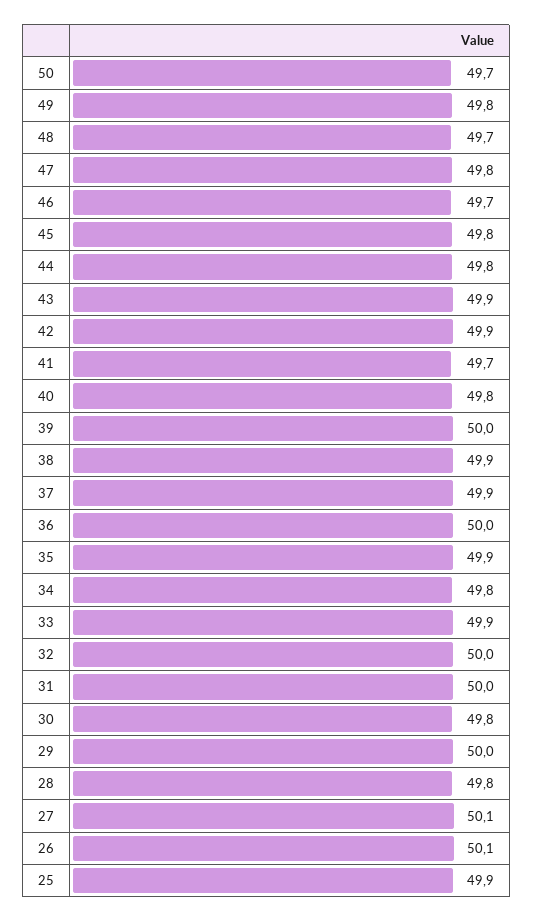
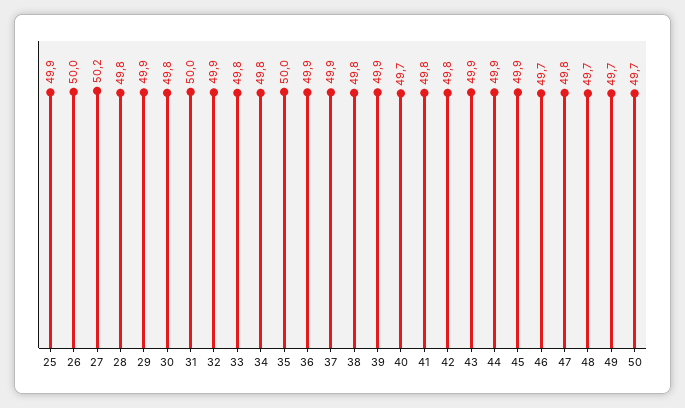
49: 49.8 -> 49.7
45: 49.8 -> 49.9
44: 49.8 -> 49.9
42: 49.9 -> 49.8
41: 49.7 -> 49.8
40: 49.8 -> 49.7
39: 50 -> 49.9
38: 49.9 -> 49.8
36: 50 -> 49.9
35: 49.9 -> 50
33: 49.9 -> 49.8
32: 50 -> 49.9
29: 50 -> 49.9
27: 50.1 -> 50.2
26: 50.1 -> 50

